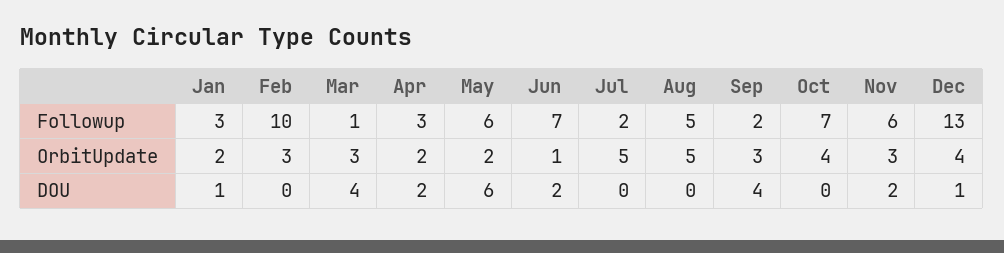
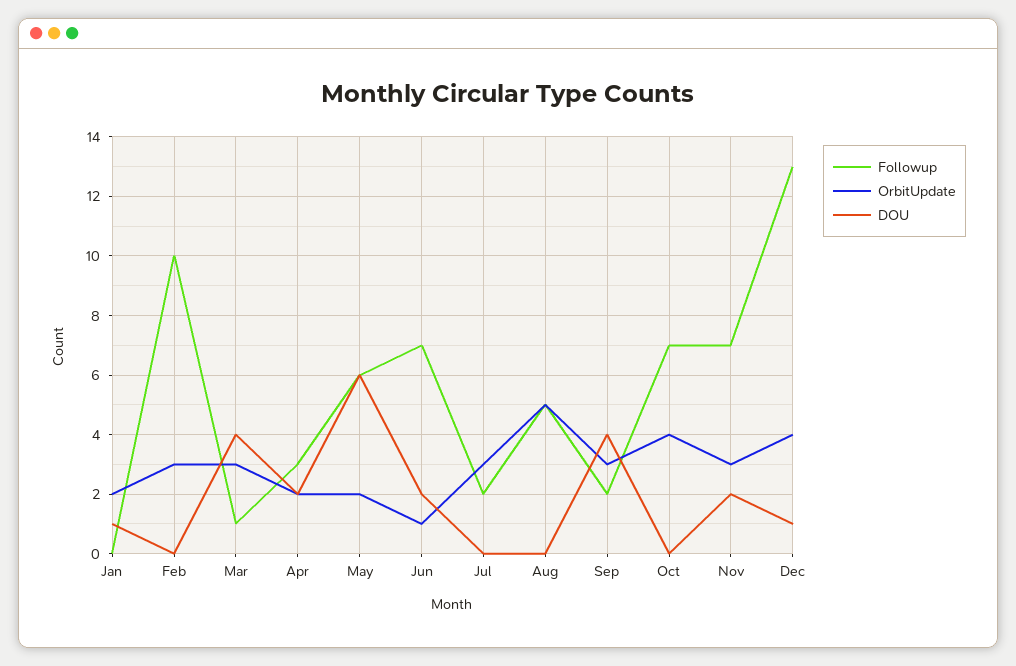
Followup, Jan: 3 -> 0
Followup, Nov: 6 -> 7
OrbitUpdate, Jul: 5 -> 3

